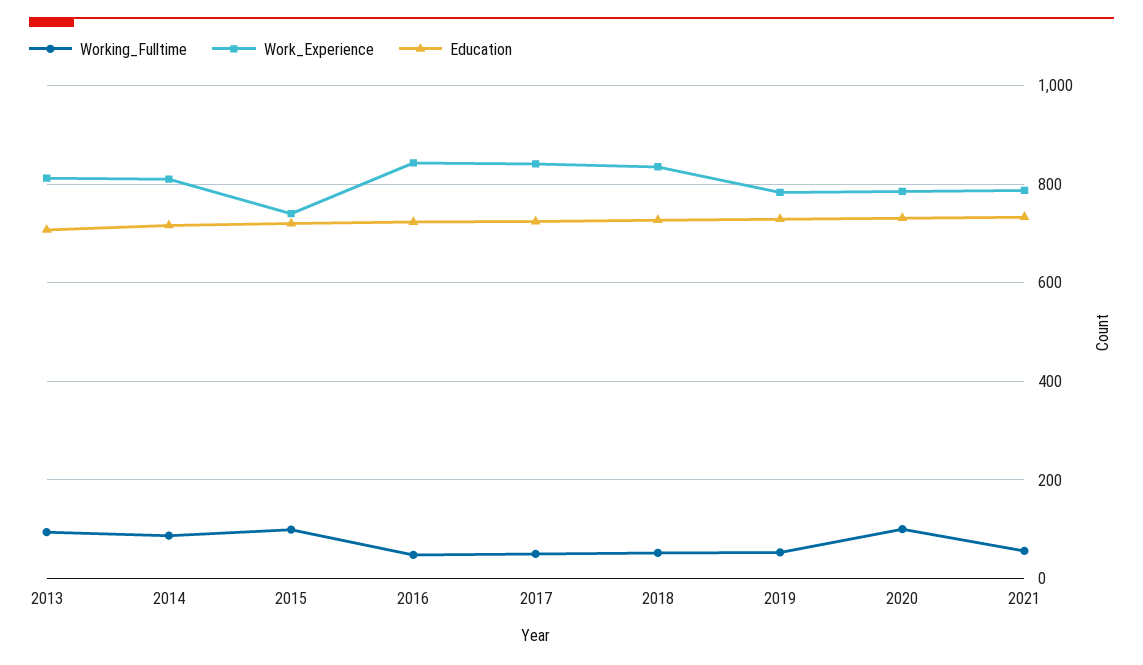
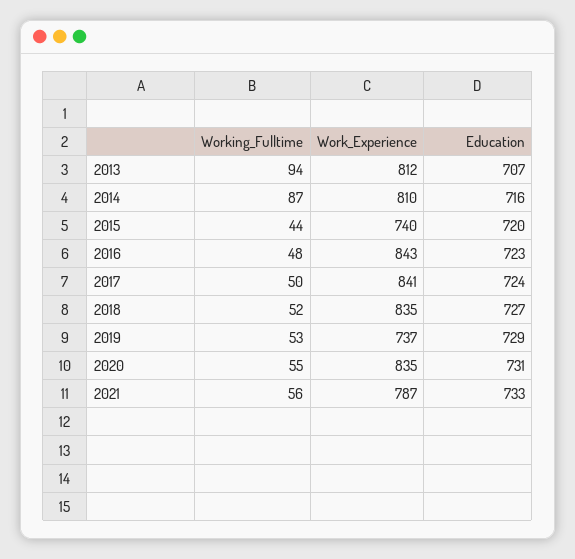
Working_Fulltime, 2015: 100 -> 44
Work_Experience, 2019: 780 -> 737
Working_Fulltime, 2020: 100 -> 55
Work_Experience, 2020: 780 -> 835

